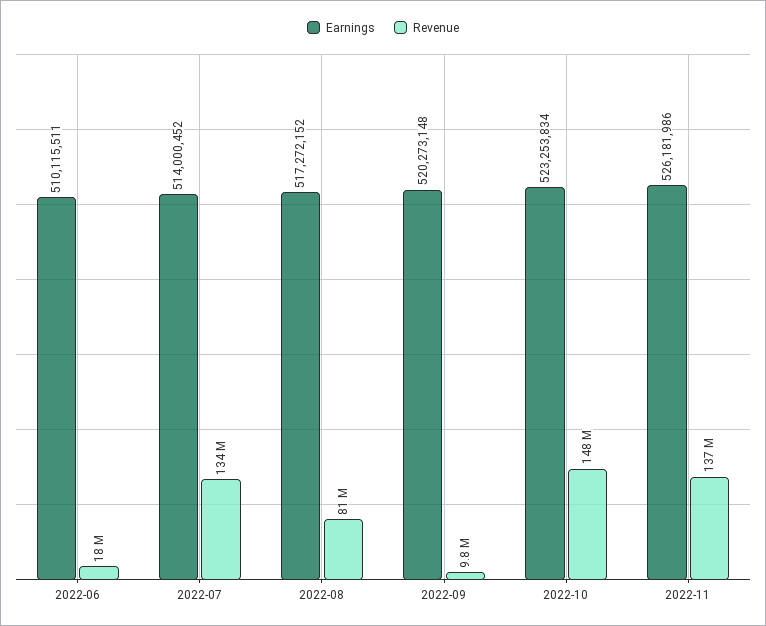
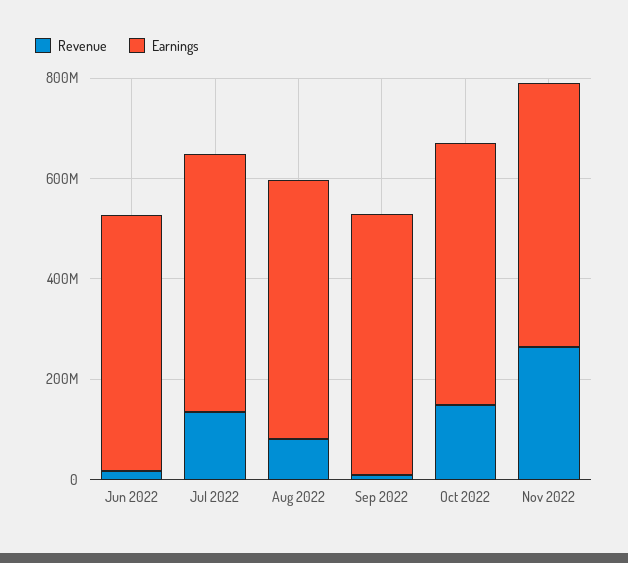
Revenue, 2022-11: 137000000 -> 250000000

